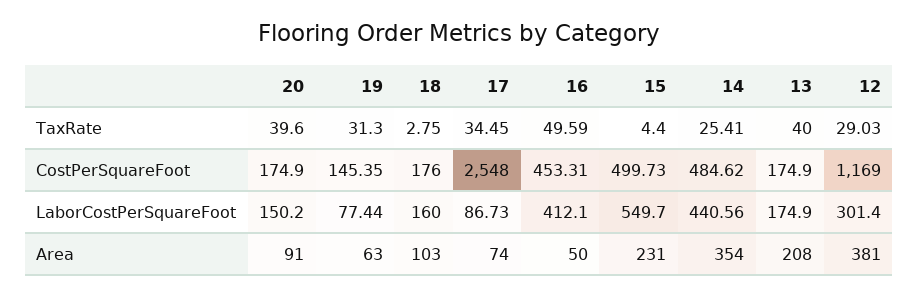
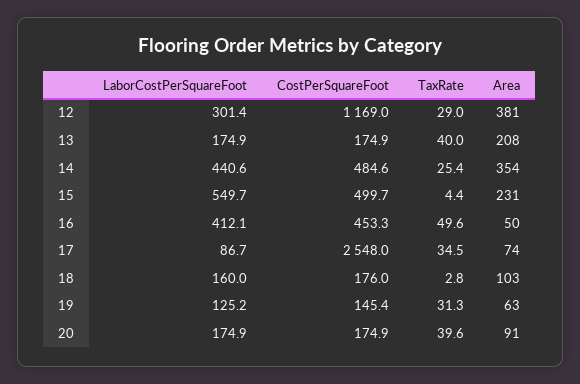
20, LaborCostPerSquareFoot: 150.2 -> 174.9
19, LaborCostPerSquareFoot: 77.44 -> 125.2

